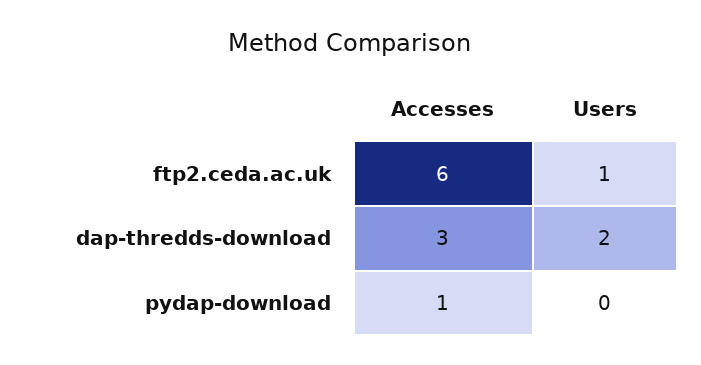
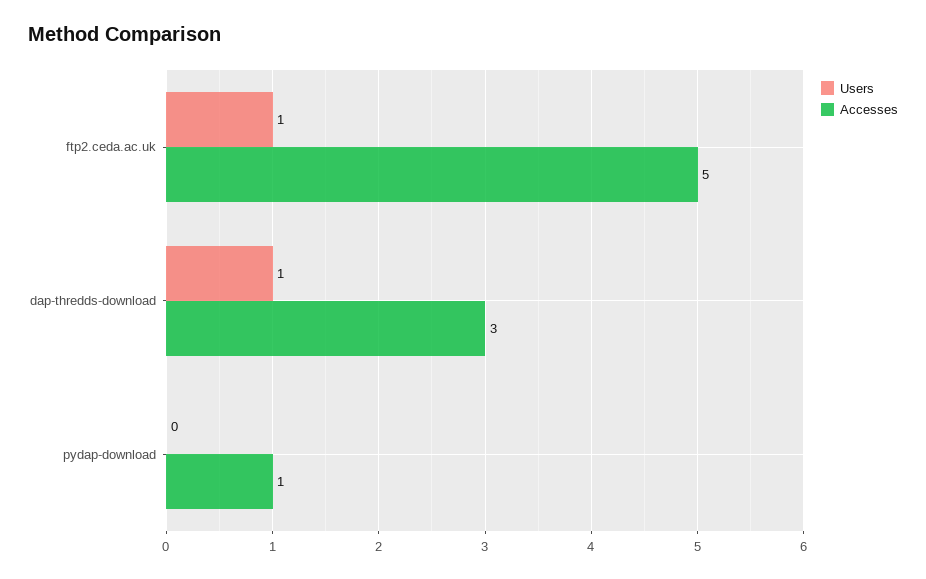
Accesses, ftp2.ceda.ac.uk: 6 -> 5
Users, dap-thredds-download: 2 -> 1

